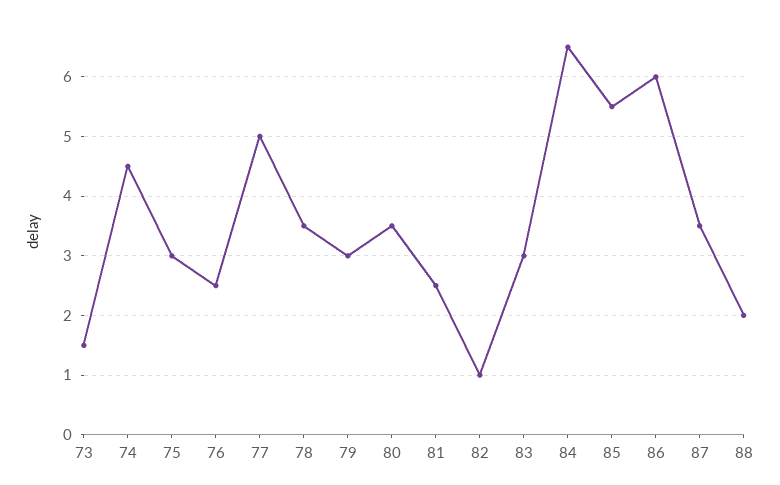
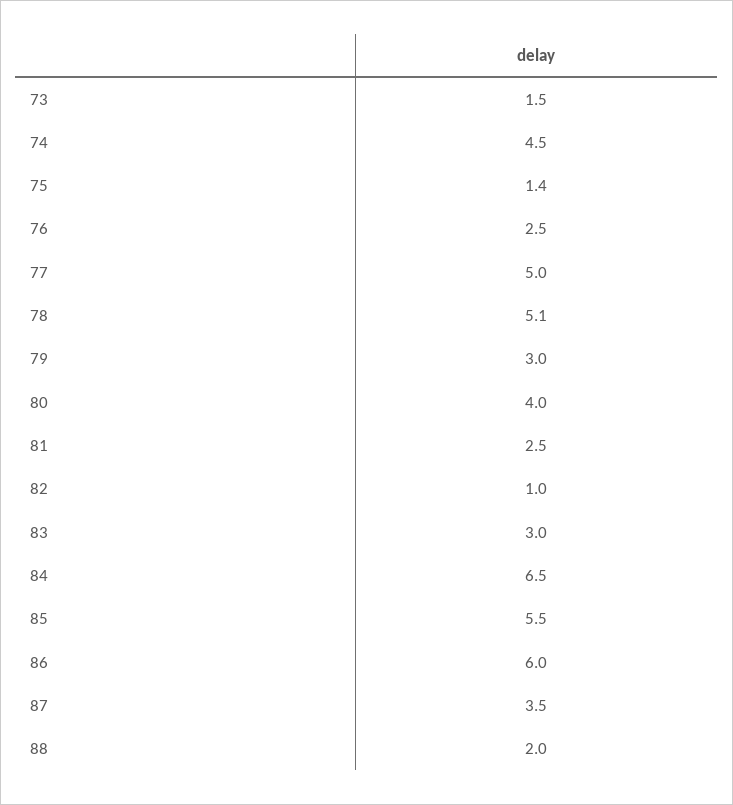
75: 3 -> 1.4
78: 3.5 -> 5.1
80: 3.5 -> 4

